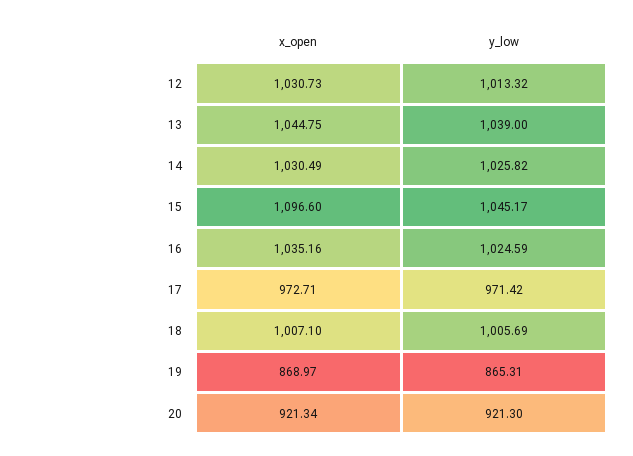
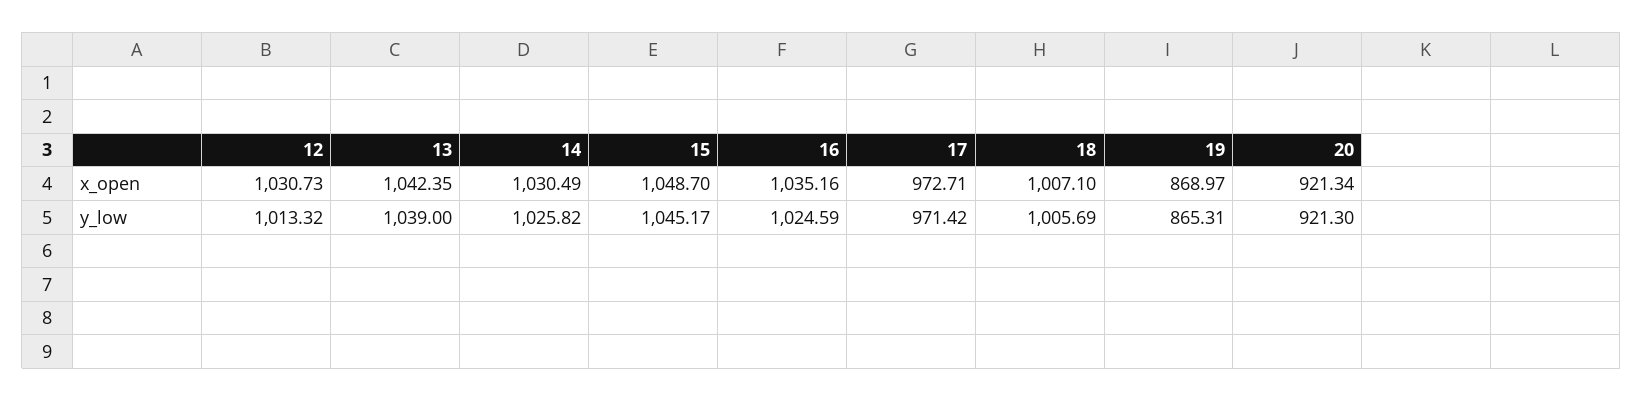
x_open, 13: 1044.75 -> 1042.35
x_open, 15: 1096.6 -> 1048.7

